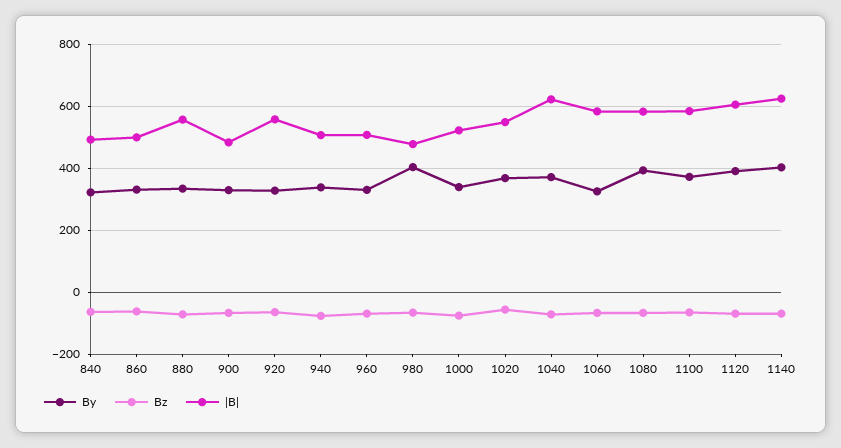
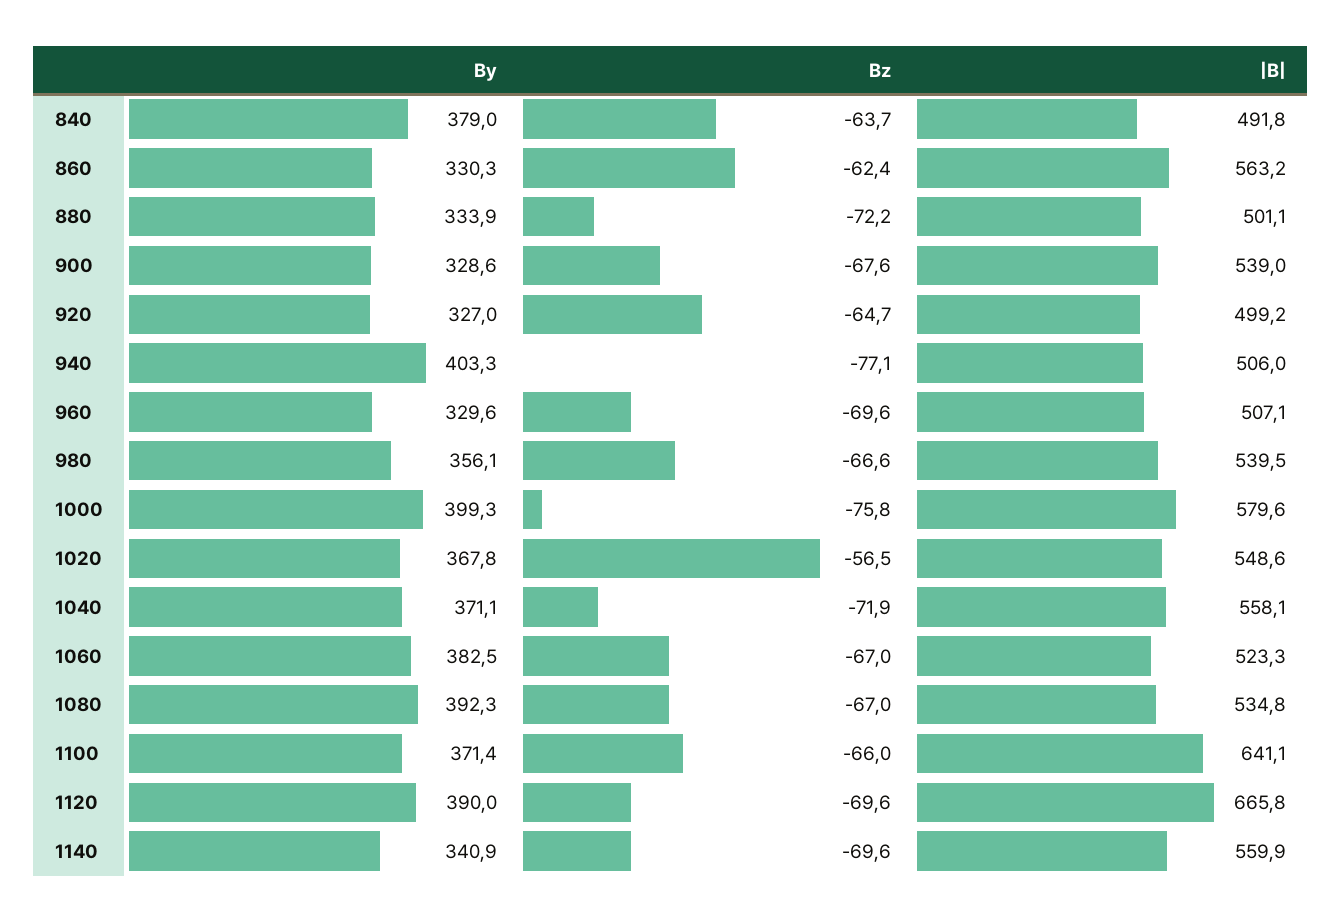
By, 840: 320 -> 379
|B|, 860: 500 -> 563.2
|B|, 880: 560 -> 501.1
|B|, 900: 480 -> 539
|B|, 920: 560 -> 499.2
By, 940: 340 -> 403.3
By, 980: 400 -> 356.1
|B|, 980: 480 -> 539.5
By, 1000: 340 -> 399.3
|B|, 1000: 520 -> 579.6
|B|, 1040: 620 -> 558.1
By, 1060: 320 -> 382.5
|B|, 1060: 580 -> 523.3
|B|, 1080: 580 -> 534.8
|B|, 1100: 580 -> 641.1
|B|, 1120: 600 -> 665.8
By, 1140: 400 -> 340.9
|B|, 1140: 620 -> 559.9

